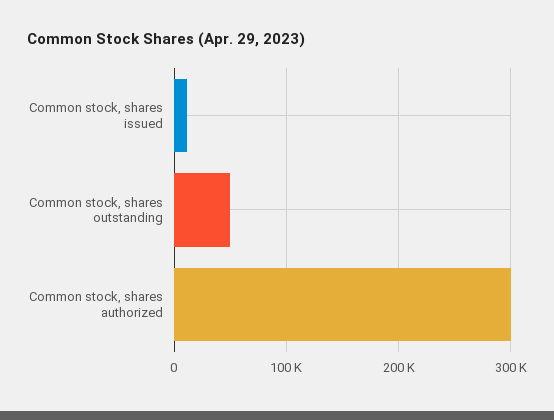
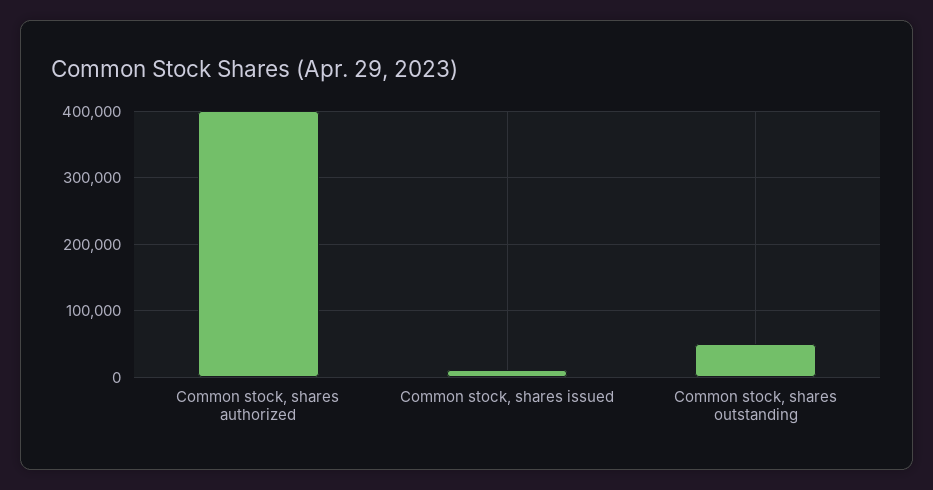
Common stock, shares authorized: 300000 -> 400000

